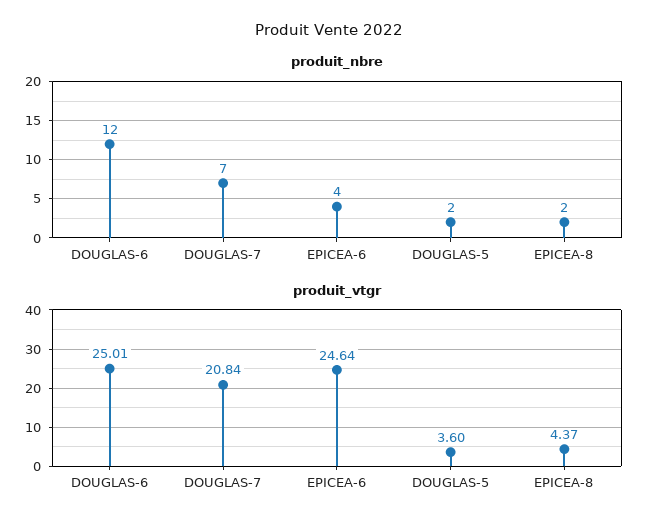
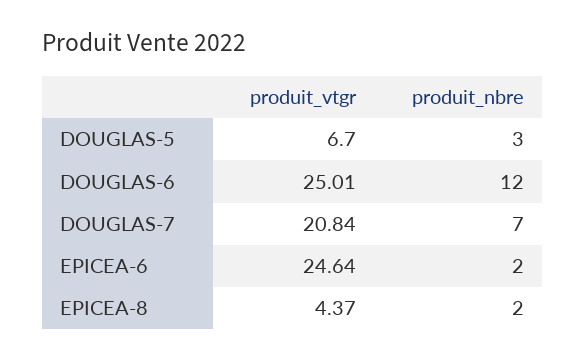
produit_nbre, EPICEA-6: 4 -> 2
produit_nbre, DOUGLAS-5: 2 -> 3
produit_vtgr, DOUGLAS-5: 3.6 -> 6.7

